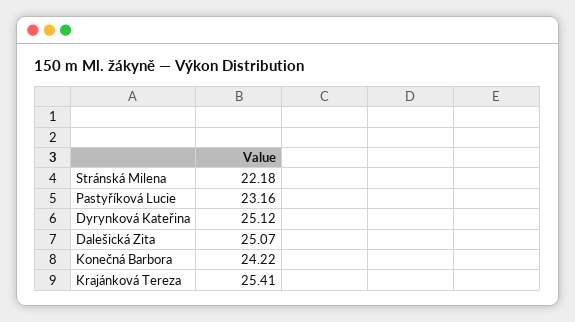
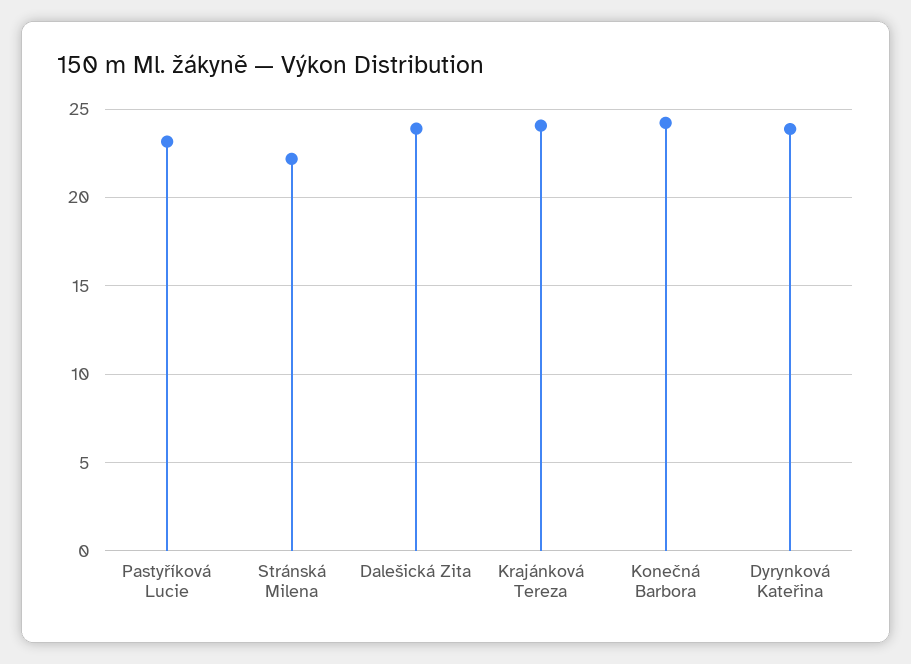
Dyrynková Kateřina: 25.12 -> 24
Dalešická Zita: 25.07 -> 24
Krajánková Tereza: 25.41 -> 24

